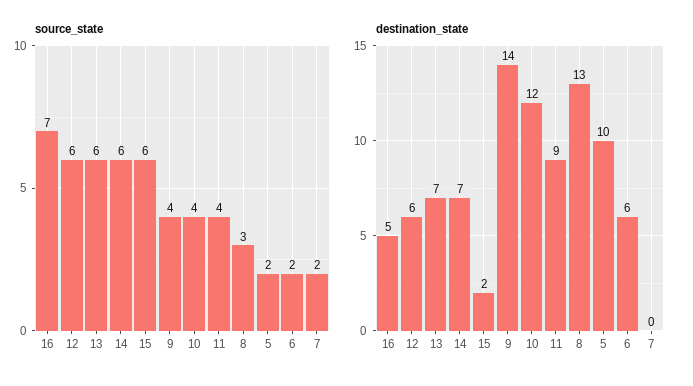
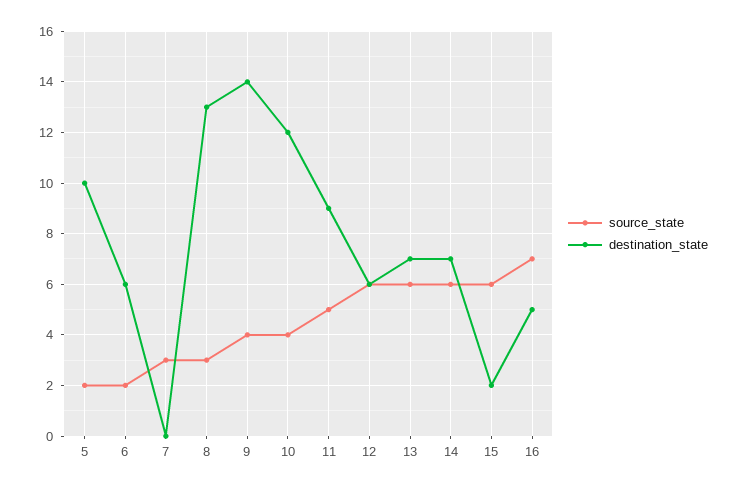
source_state, 11: 4 -> 5
source_state, 7: 2 -> 3

